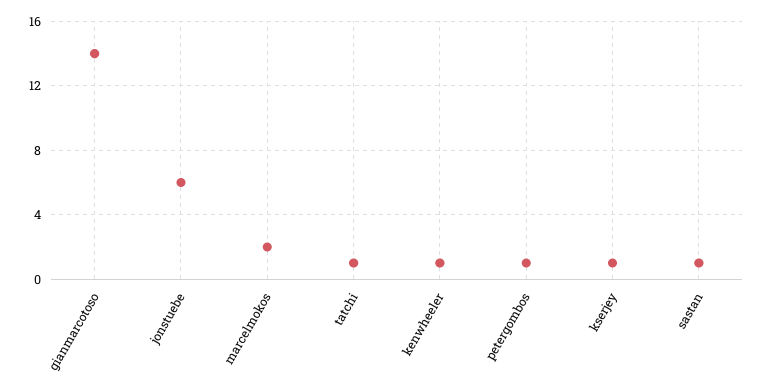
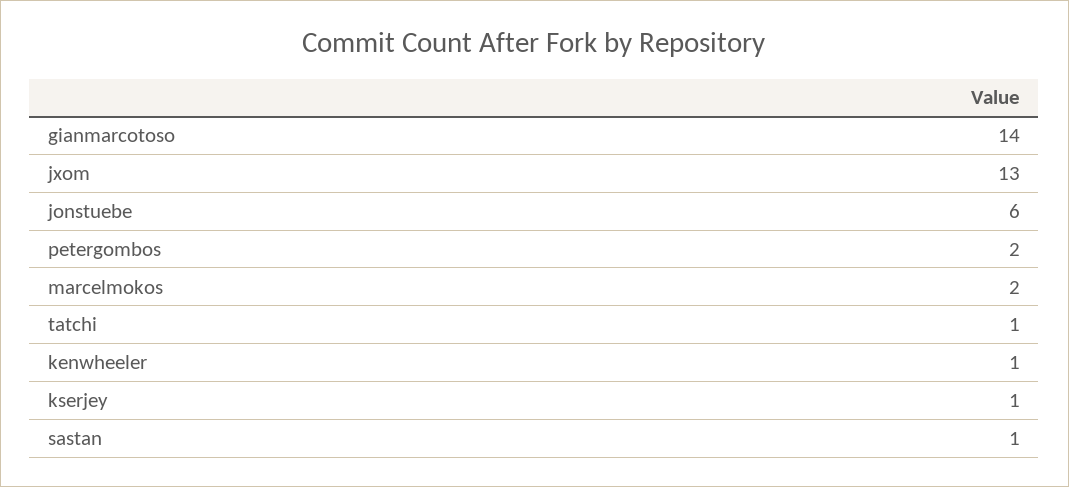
petergombos: 1 -> 2
jxom: none -> 13

